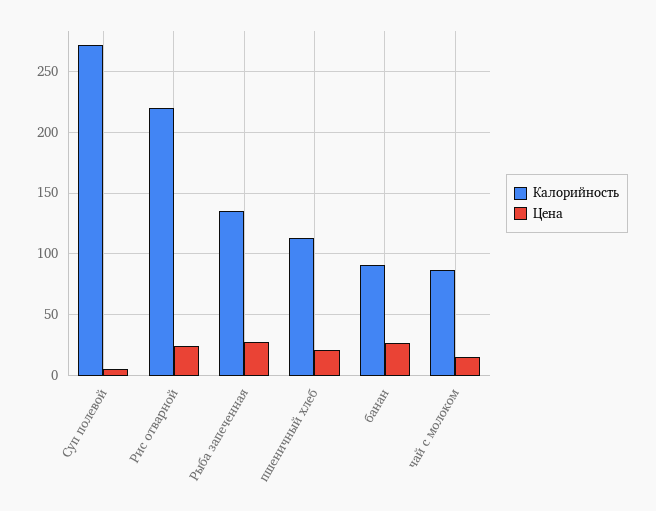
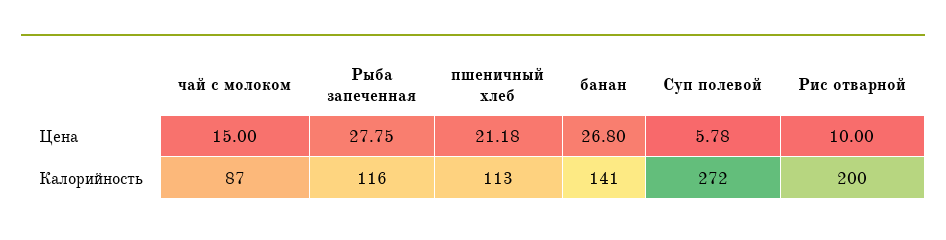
Калорийность, Рис отварной: 220 -> 200
Цена, Рис отварной: 25 -> 10
Калорийность, Рыба запеченная: 135 -> 116
Калорийность, банан: 90 -> 141

